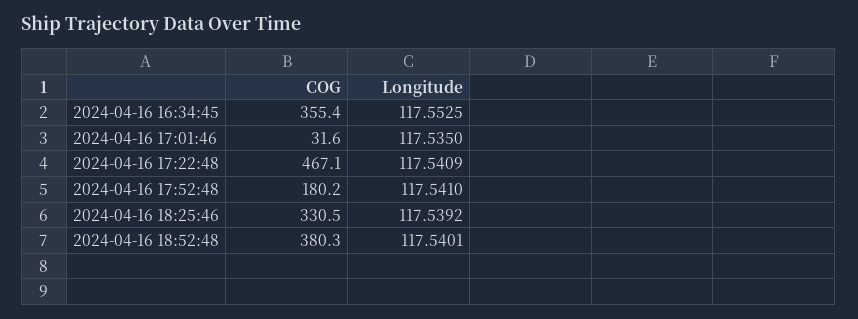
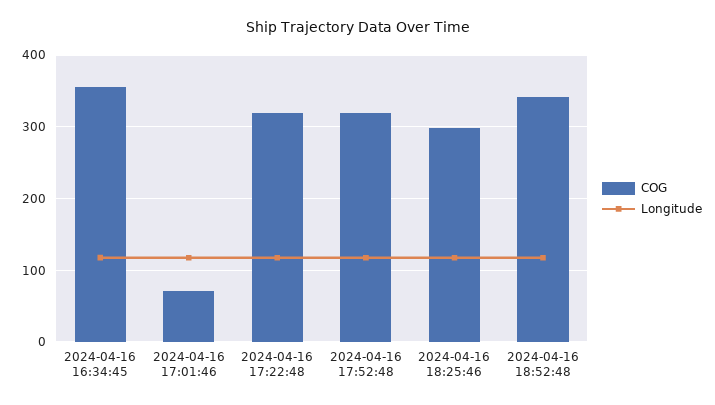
COG, 2024-04-16 17:01:46: 31.6 -> 70
COG, 2024-04-16 17:22:48: 467.1 -> 320
COG, 2024-04-16 17:52:48: 180.2 -> 320
COG, 2024-04-16 18:25:46: 330.5 -> 300
COG, 2024-04-16 18:52:48: 380.3 -> 340

